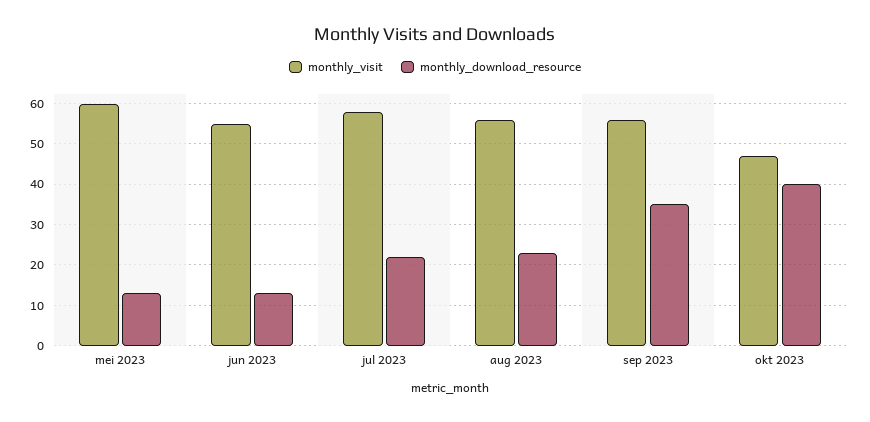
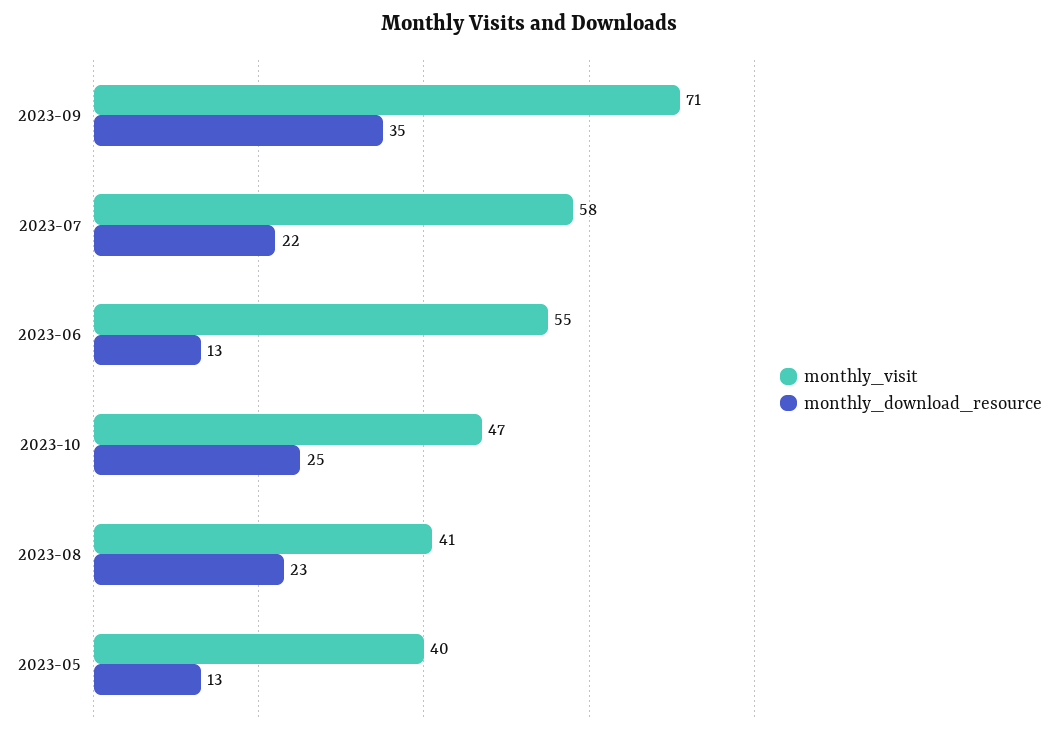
monthly_visit, mei 2023: 60 -> 40
monthly_visit, aug 2023: 55 -> 41
monthly_visit, sep 2023: 55 -> 71
monthly_download_resource, okt 2023: 40 -> 25

